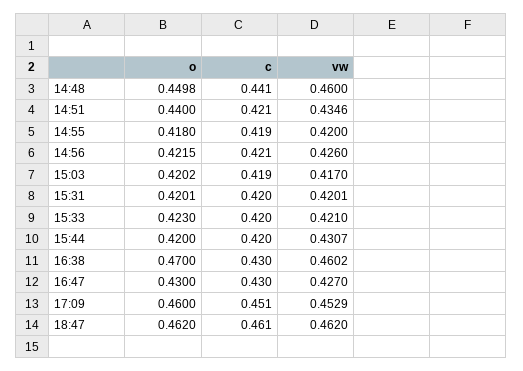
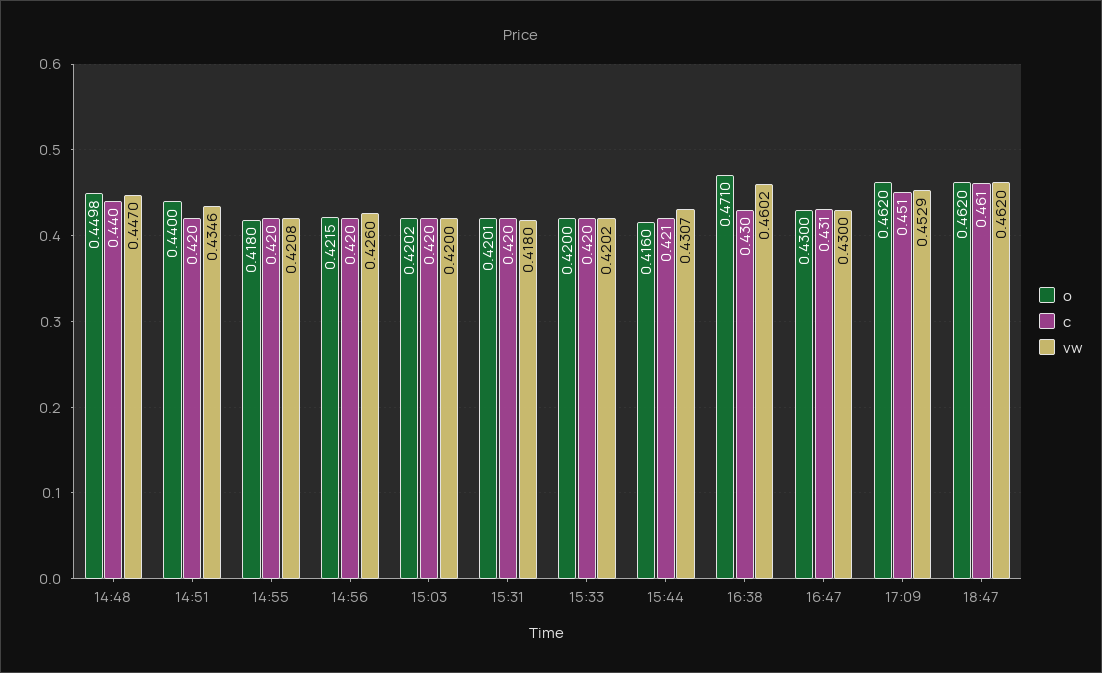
c, 14:48: 0.441 -> 0.44
vw, 14:48: 0.46 -> 0.447
c, 14:51: 0.421 -> 0.42
c, 14:55: 0.419 -> 0.42
vw, 14:55: 0.42 -> 0.4208
c, 14:56: 0.421 -> 0.42
c, 15:03: 0.419 -> 0.42
vw, 15:03: 0.417 -> 0.42
vw, 15:31: 0.4201 -> 0.418
o, 15:33: 0.423 -> 0.42
vw, 15:33: 0.421 -> 0.4202
o, 15:44: 0.42 -> 0.416
c, 15:44: 0.42 -> 0.421
o, 16:38: 0.47 -> 0.471
c, 16:47: 0.43 -> 0.431
vw, 16:47: 0.427 -> 0.43
o, 17:09: 0.46 -> 0.462

